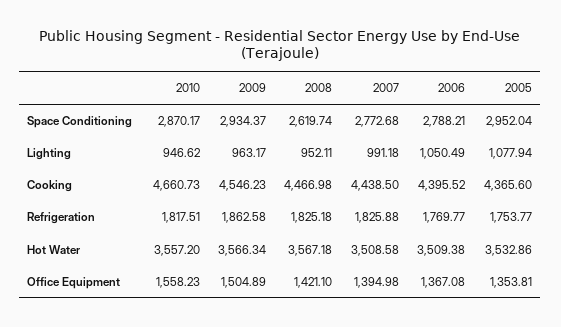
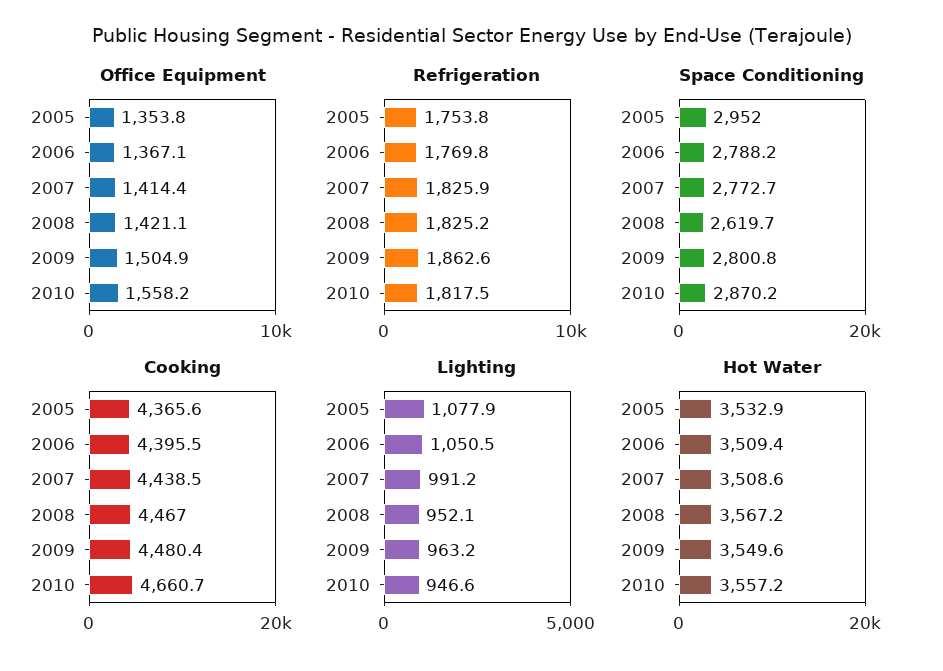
Space Conditioning, 2009: 2934.37 -> 2800.8
Cooking, 2009: 4546.23 -> 4480.4
Hot Water, 2009: 3566.34 -> 3549.6
Office Equipment, 2007: 1394.98 -> 1414.4

